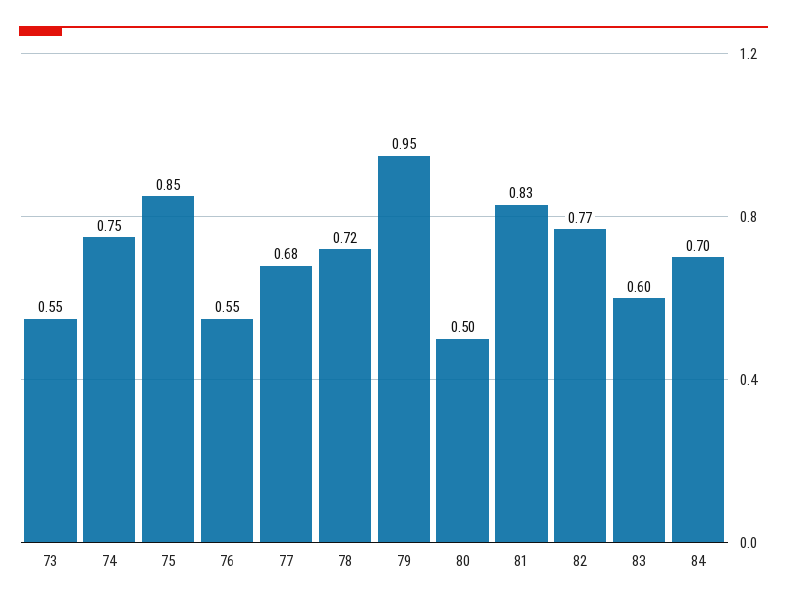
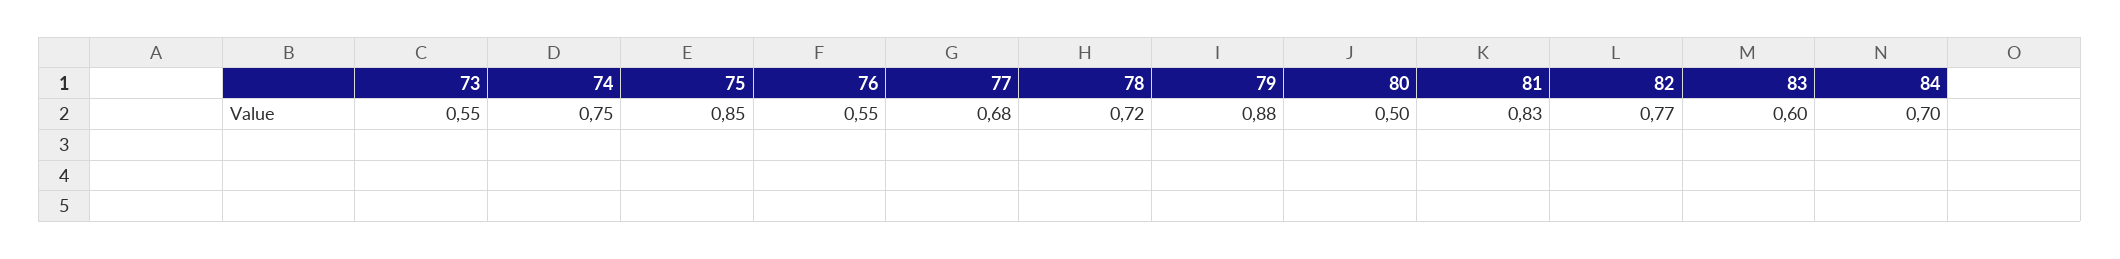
79: 0.95 -> 0.88

